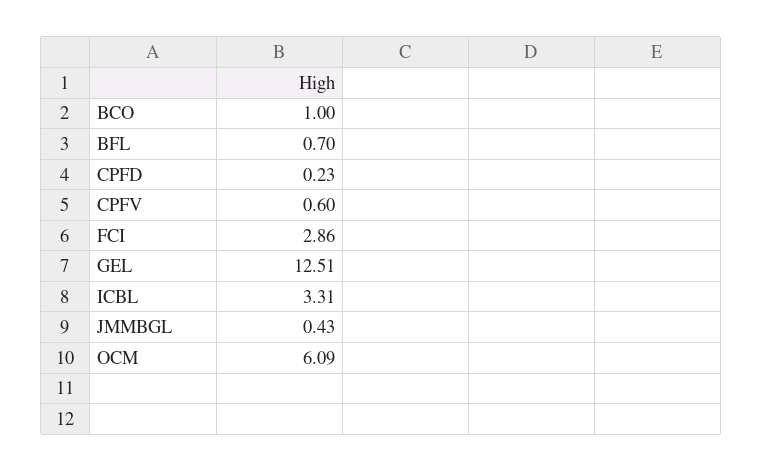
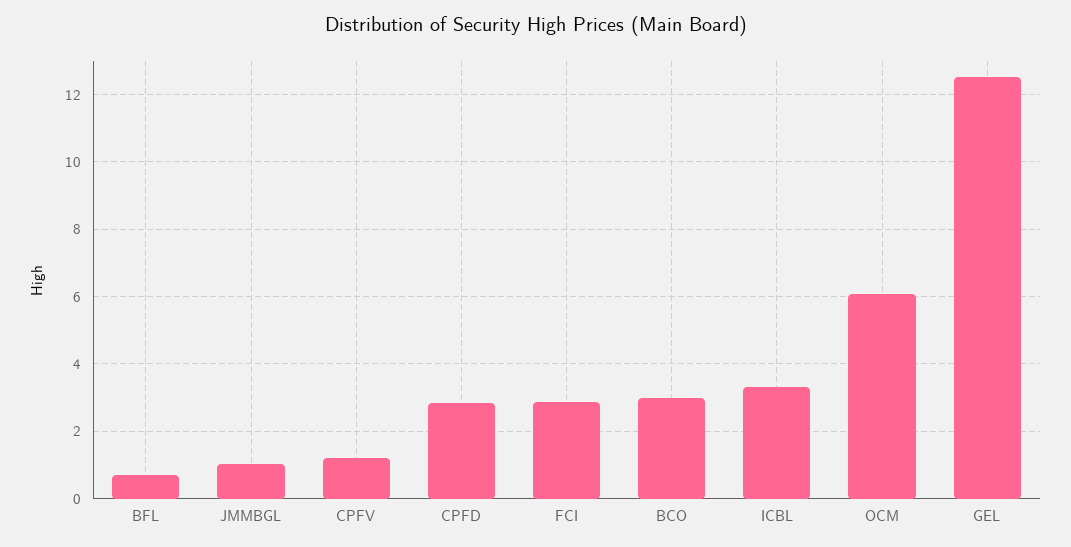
BCO: 1 -> 3
CPFD: 0.23 -> 2.8
CPFV: 0.6 -> 1.2
JMMBGL: 0.43 -> 1

